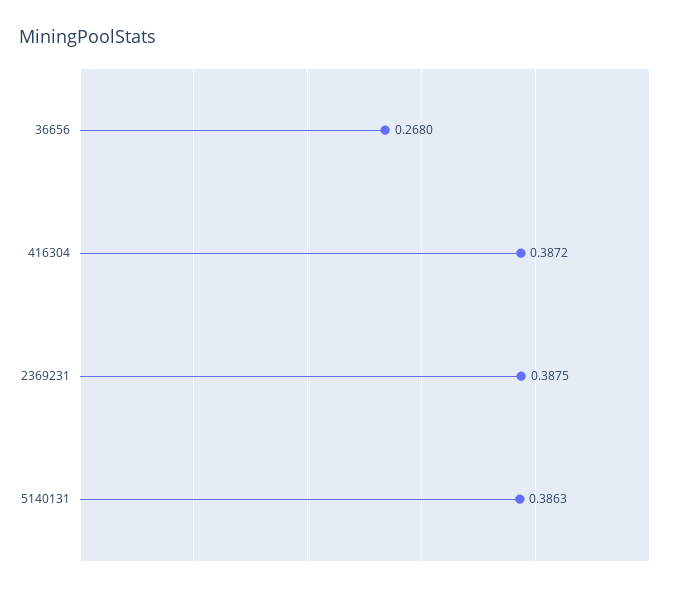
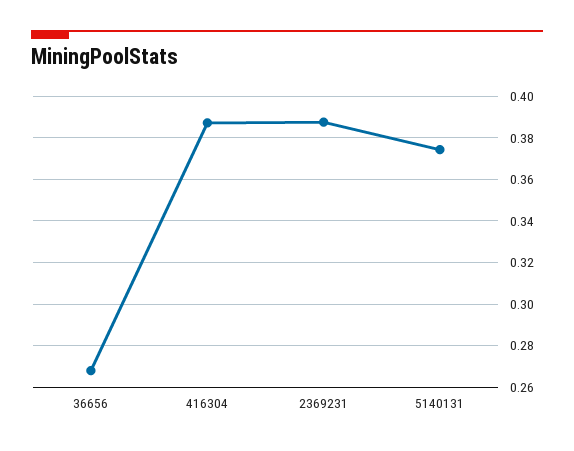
5140131: 0.3863 -> 0.375

